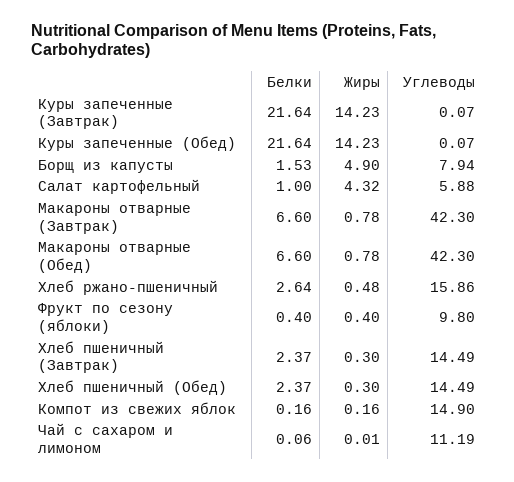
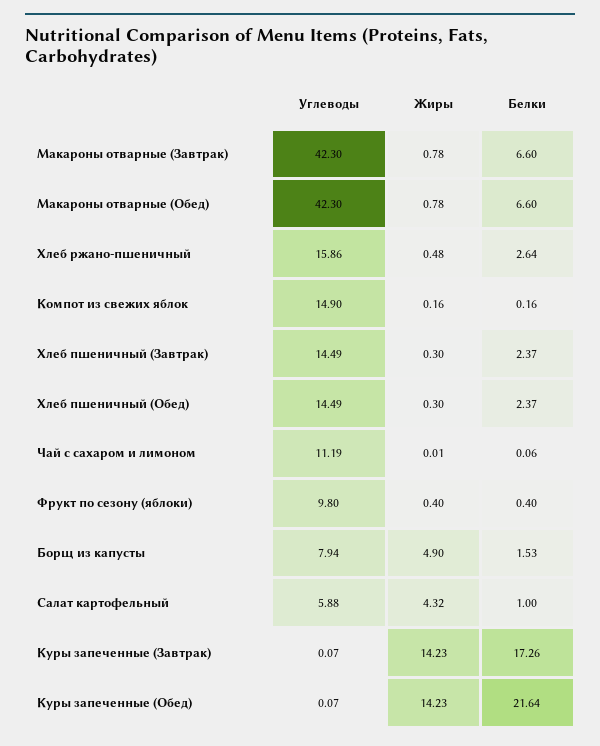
Белки, Куры запеченные (Завтрак): 21.64 -> 17.26

